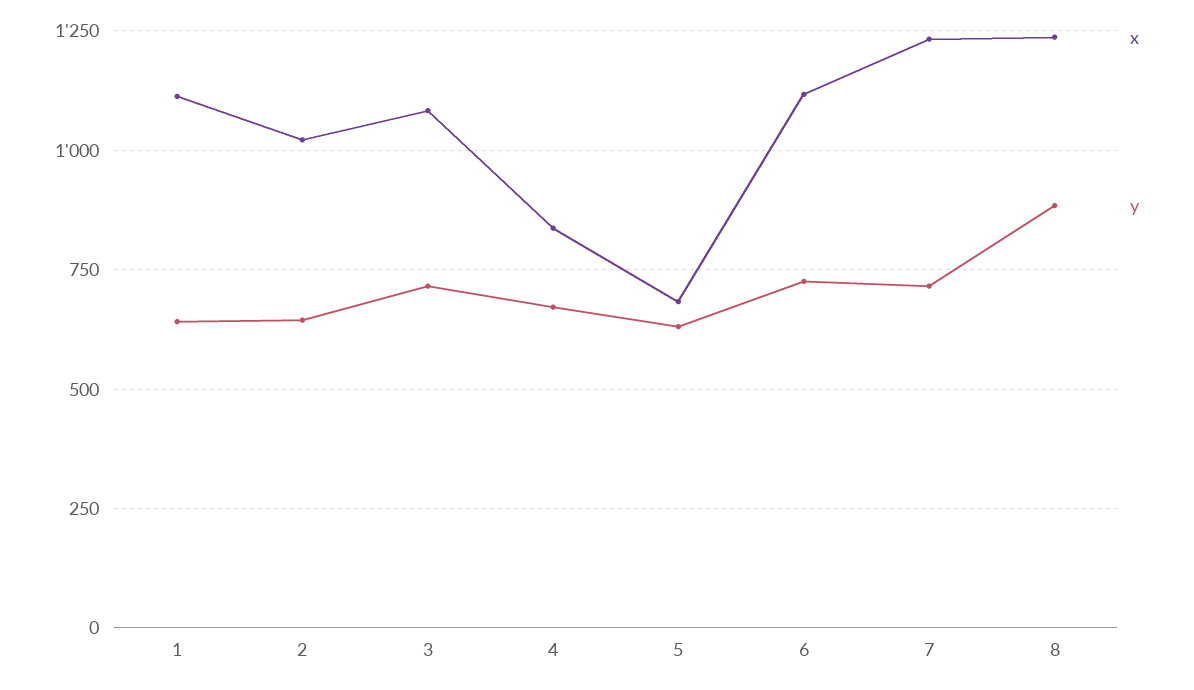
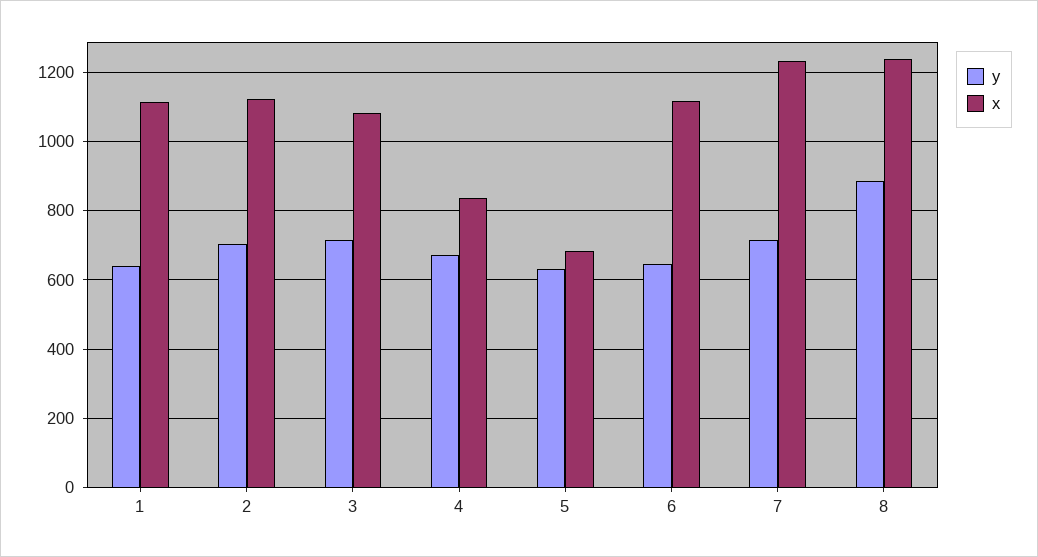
x, 2: 1025 -> 1120
y, 2: 650 -> 700
y, 6: 725 -> 640

